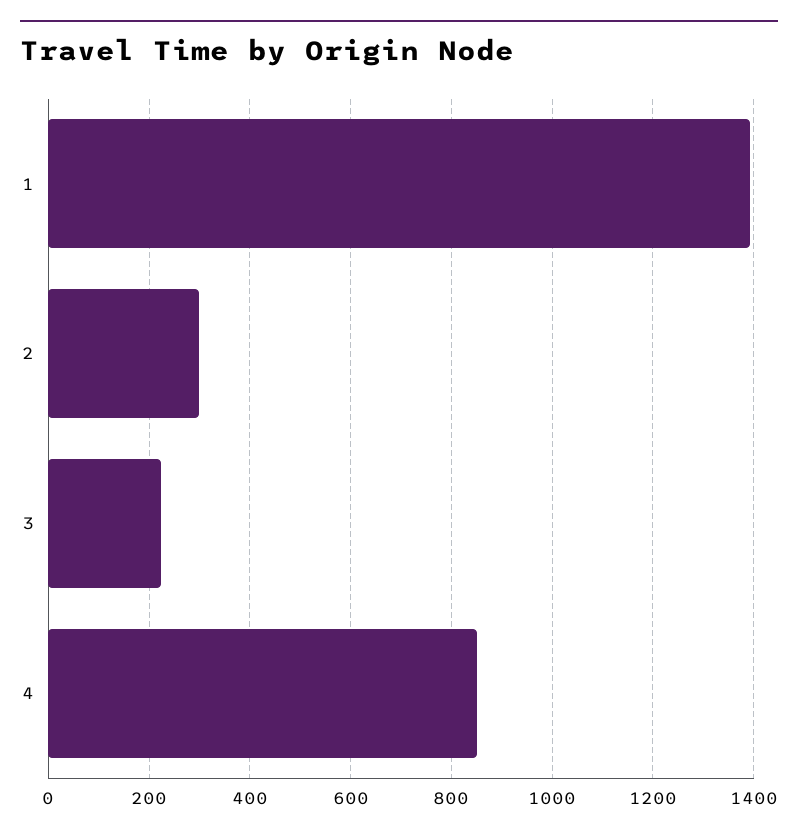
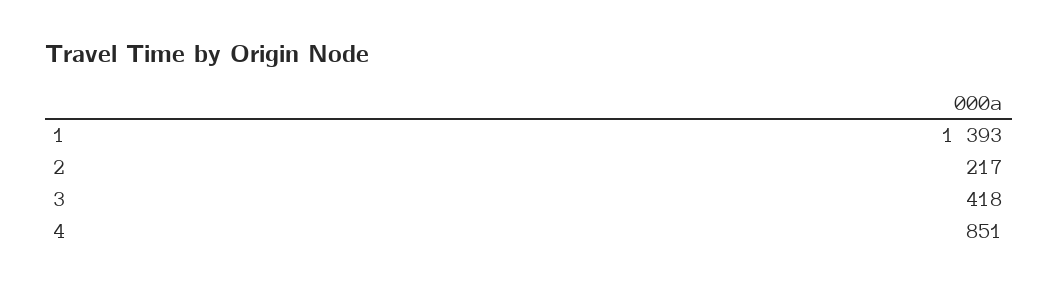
2: 300 -> 217
3: 220 -> 418

